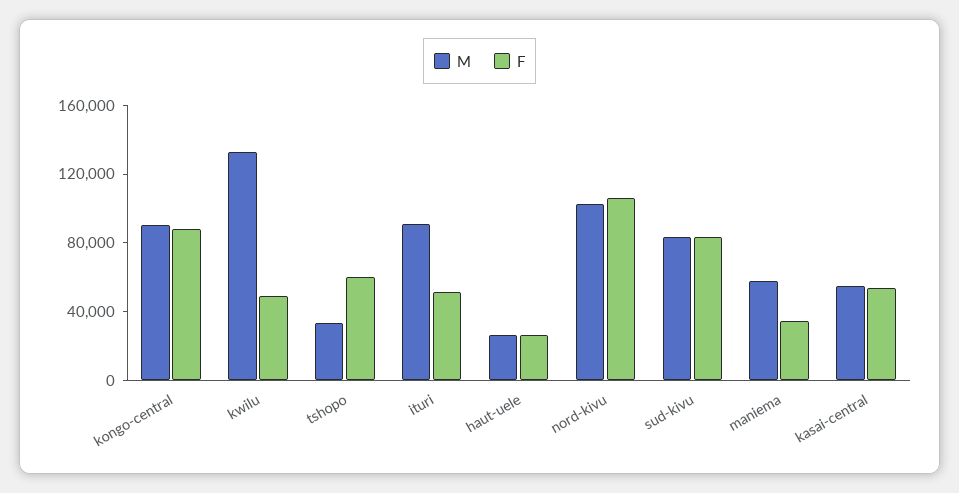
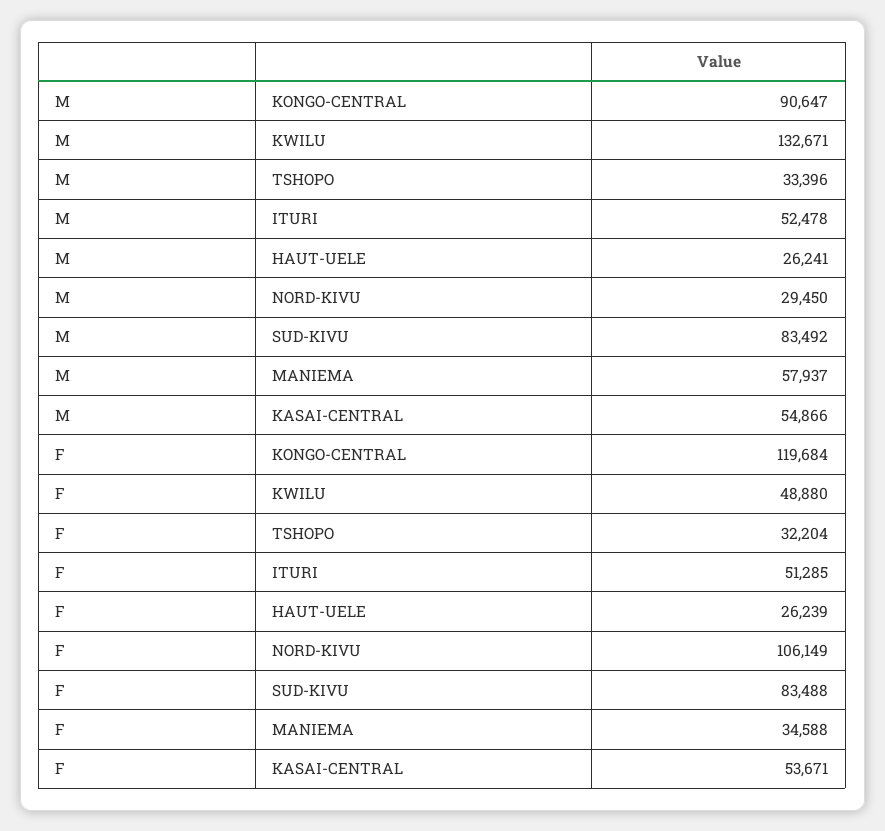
F, kongo-central: 90000 -> 119684
F, tshopo: 60000 -> 32204
M, ituri: 90000 -> 52478
M, nord-kivu: 100000 -> 29450

